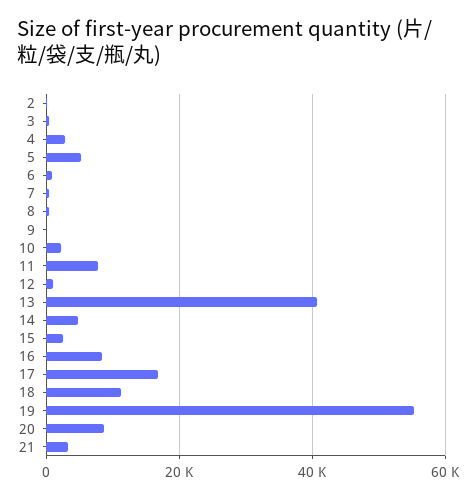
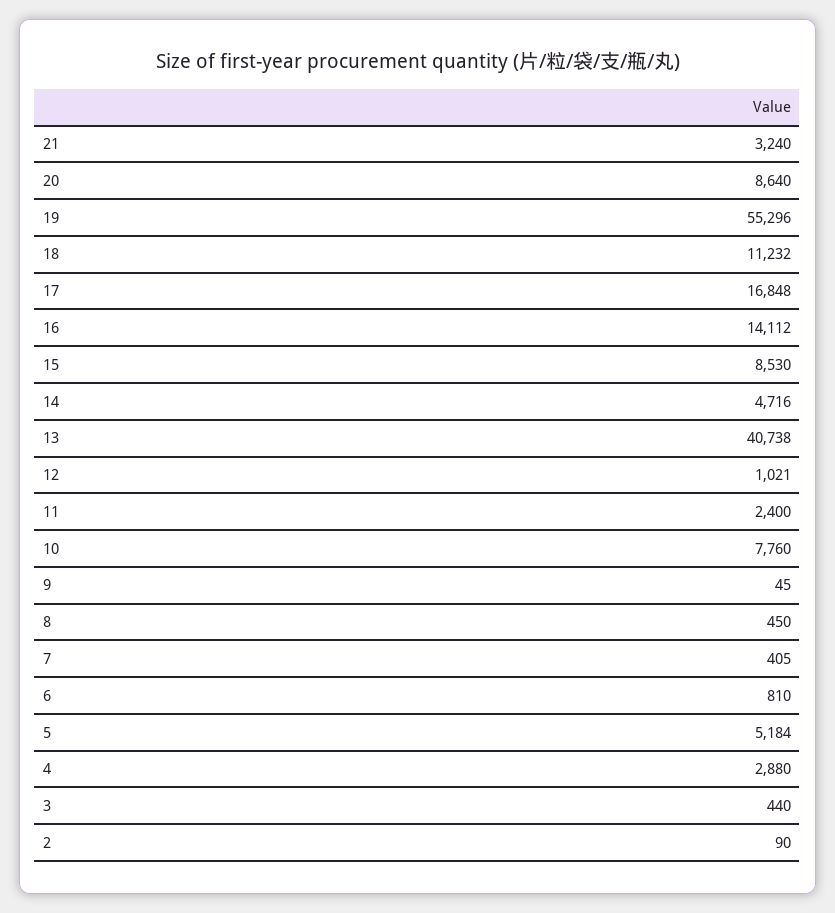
10: 2000 -> 7760
11: 8000 -> 2400
15: 2000 -> 8530
16: 8000 -> 14112

